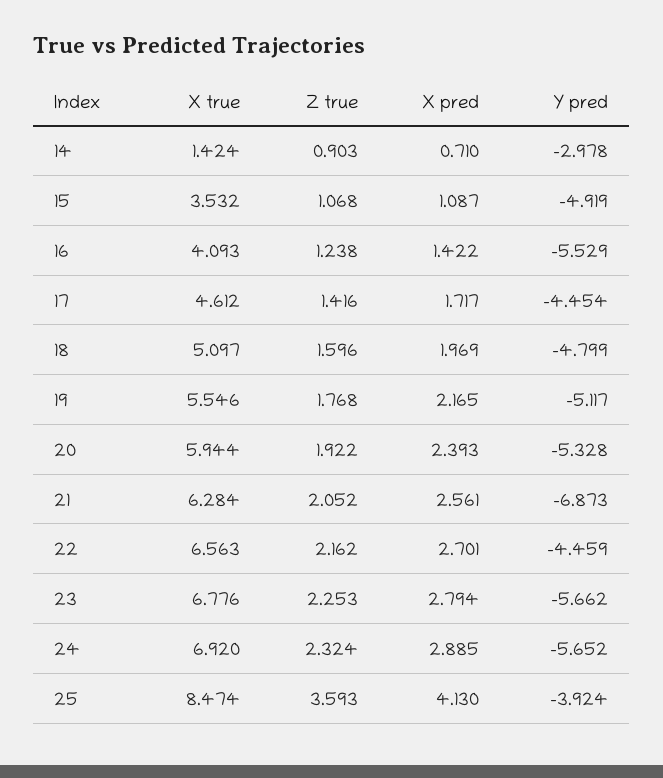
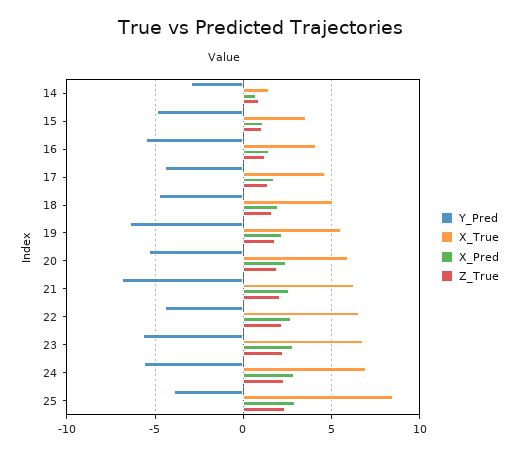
Y pred, 19: -5.117 -> -6.5
Z true, 25: 3.593 -> 2.5
X pred, 25: 4.13 -> 3

